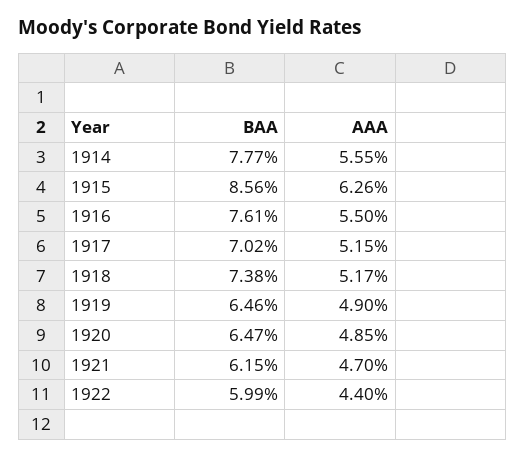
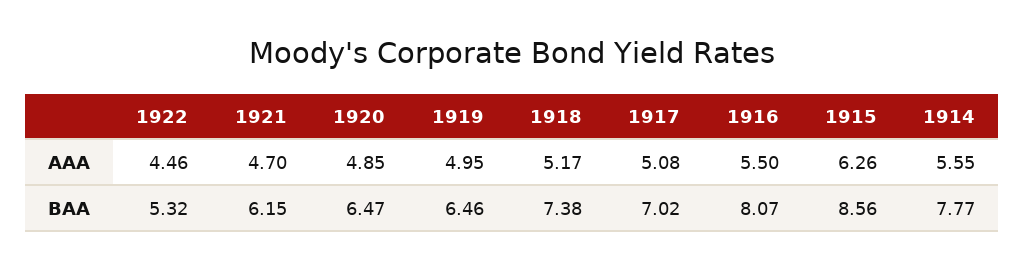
BAA, 1916: 7.61 -> 8.07
AAA, 1917: 5.15 -> 5.08
AAA, 1919: 4.9 -> 4.95
BAA, 1922: 5.99 -> 5.32
AAA, 1922: 4.4 -> 4.46

